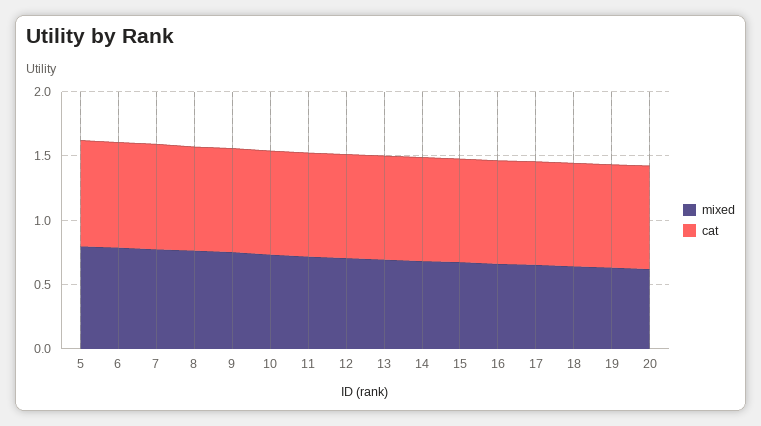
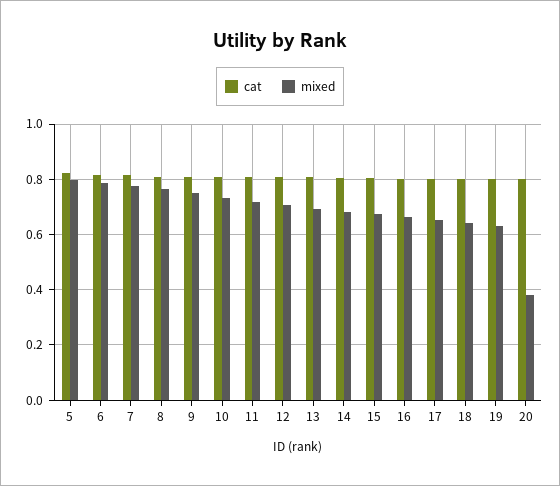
mixed, 20: 0.6 -> 0.375

